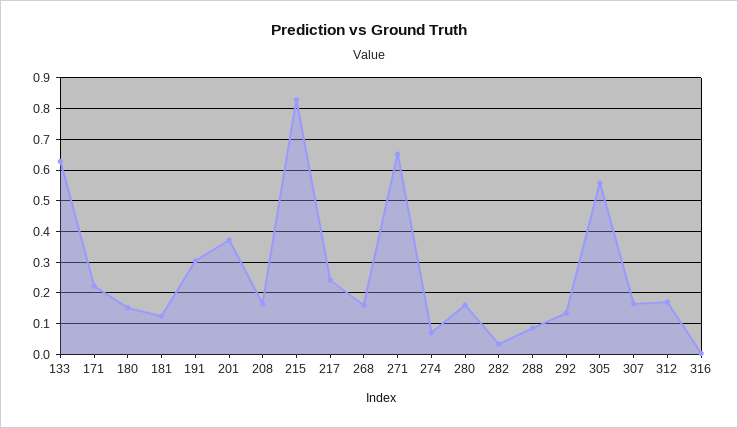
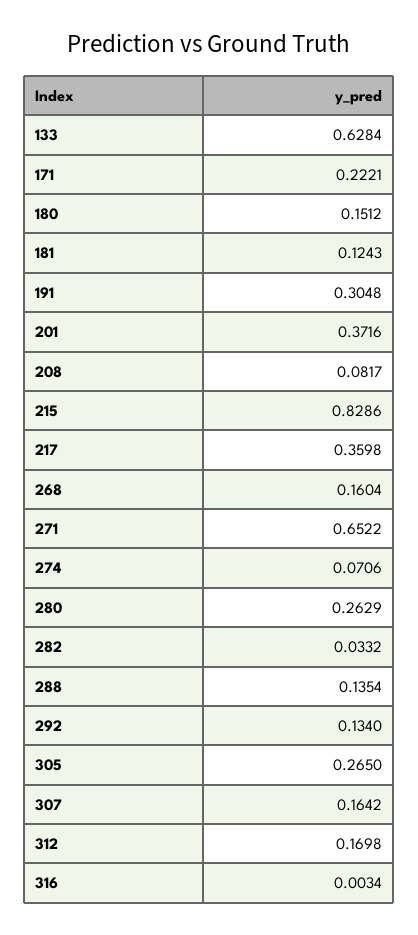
208: 0.16 -> 0.0817
217: 0.24 -> 0.3598
280: 0.16 -> 0.2629
288: 0.08 -> 0.1354
305: 0.56 -> 0.265

